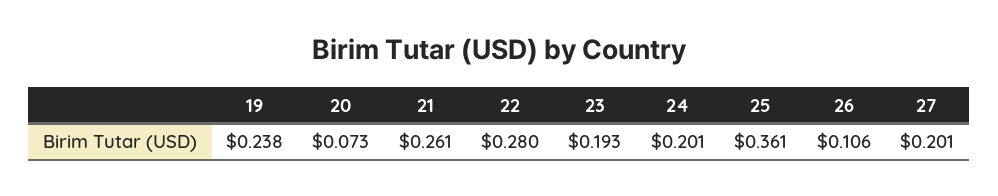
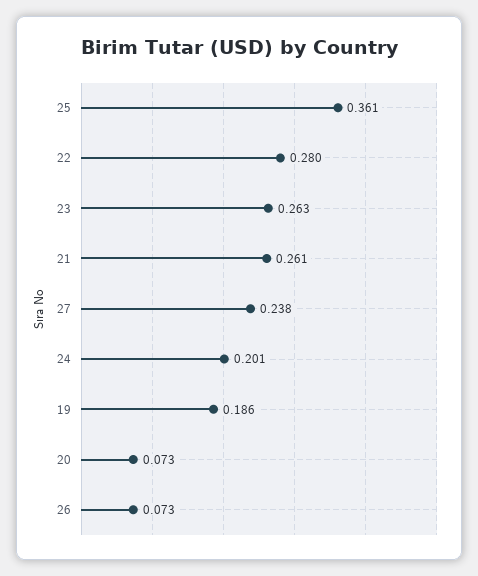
19: 0.238 -> 0.186
23: 0.193 -> 0.263
26: 0.106 -> 0.073
27: 0.201 -> 0.238

